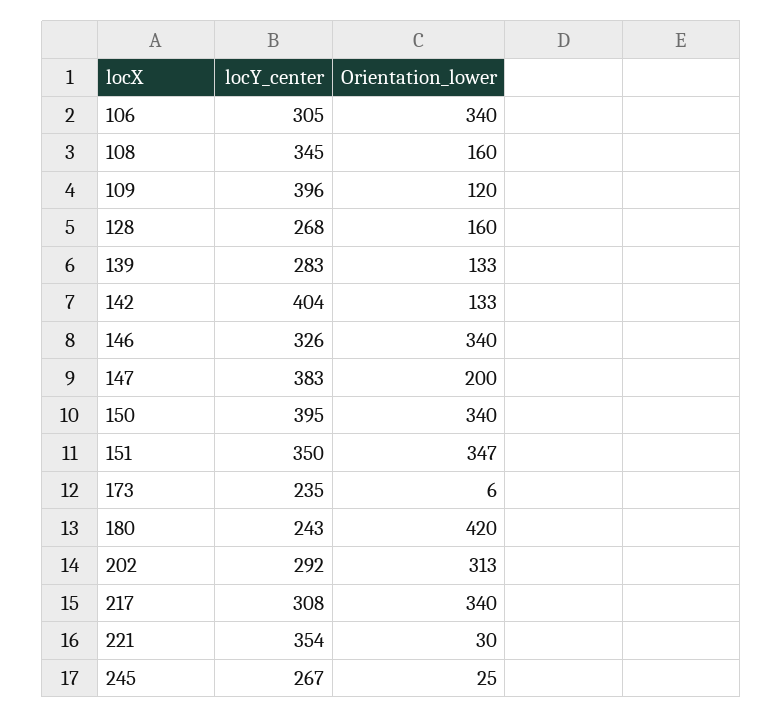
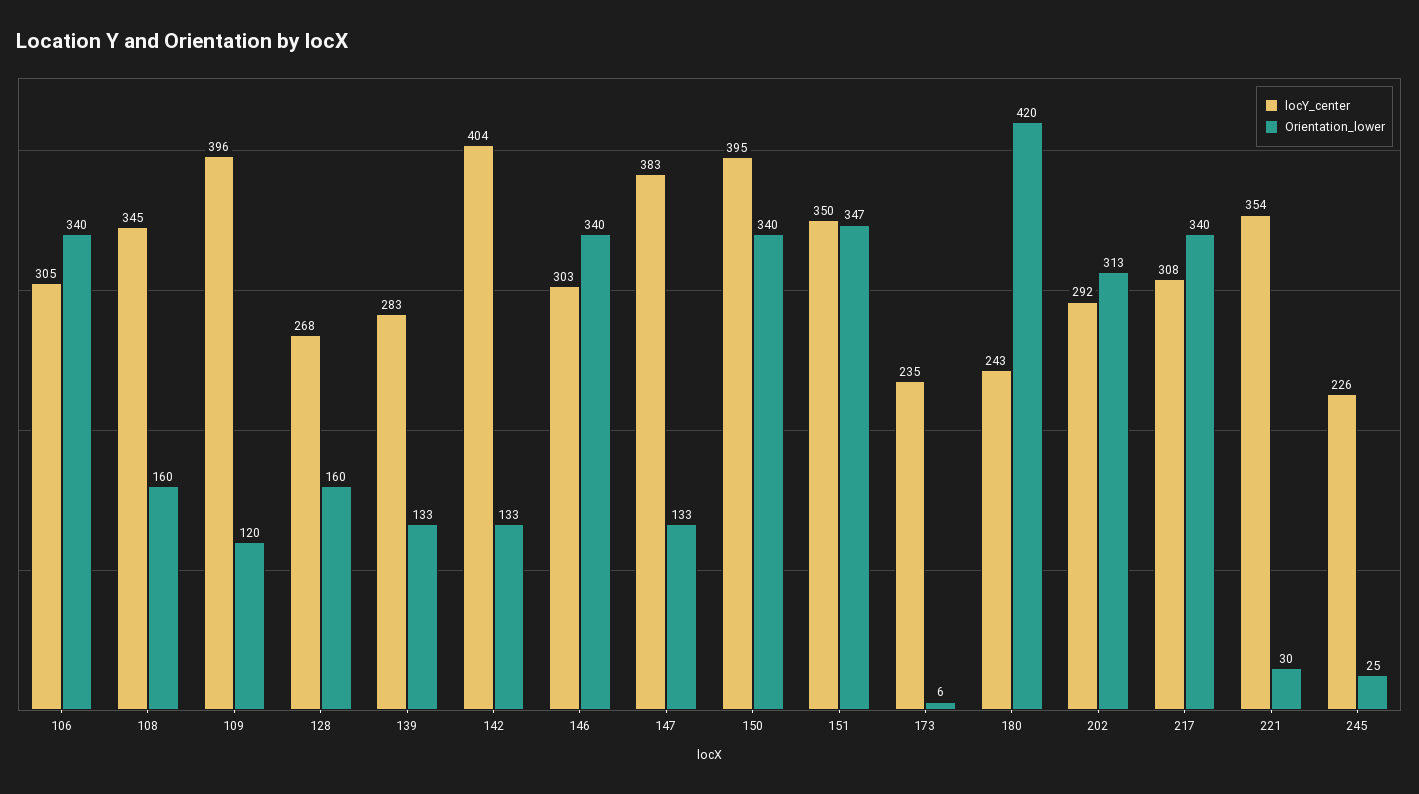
locY_center, 146: 326 -> 303
Orientation_lower, 147: 200 -> 133
locY_center, 245: 267 -> 226

